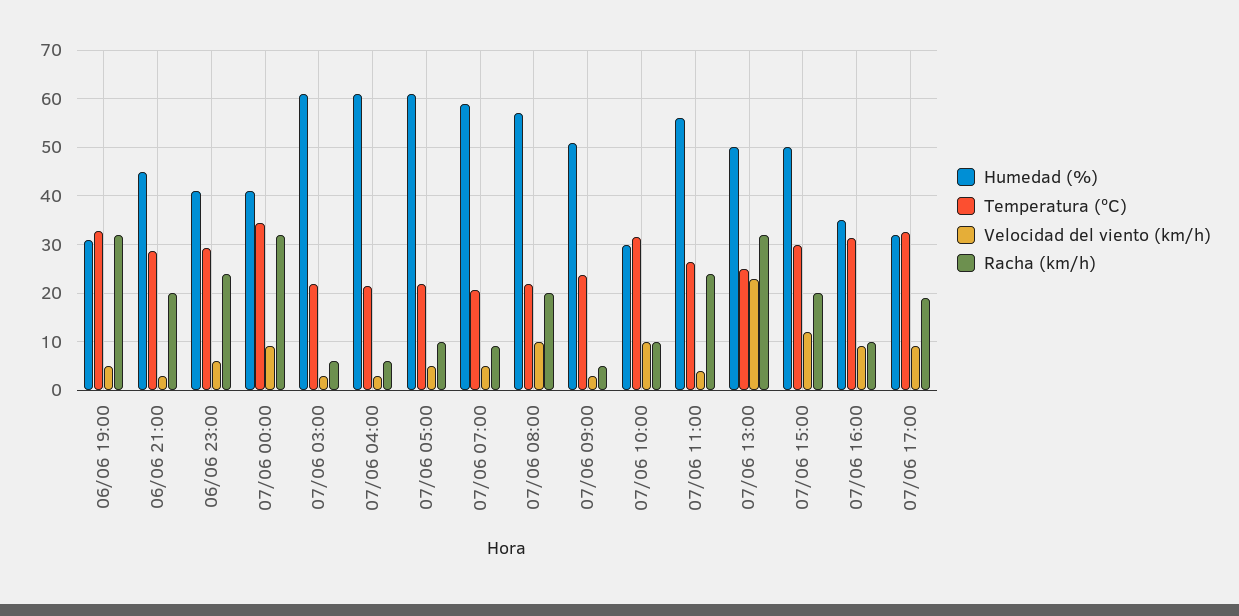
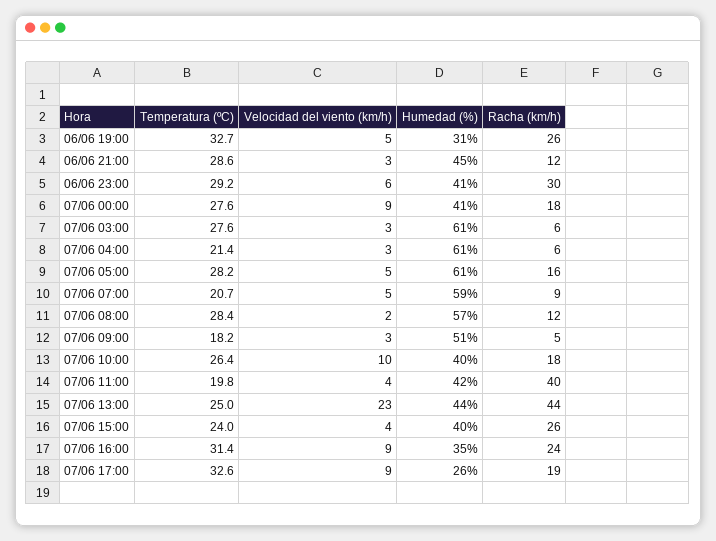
Racha (km/h), 06/06 19:00: 32 -> 26
Racha (km/h), 06/06 21:00: 20 -> 12
Racha (km/h), 06/06 23:00: 24 -> 30
Temperatura (ºC), 07/06 00:00: 34 -> 27.6
Racha (km/h), 07/06 00:00: 32 -> 18
Temperatura (ºC), 07/06 03:00: 22 -> 27.6
Temperatura (ºC), 07/06 05:00: 22 -> 28.2
Racha (km/h), 07/06 05:00: 10 -> 16
Temperatura (ºC), 07/06 08:00: 22 -> 28.4
Velocidad del viento (km/h), 07/06 08:00: 10 -> 2
Racha (km/h), 07/06 08:00: 20 -> 12
Temperatura (ºC), 07/06 09:00: 24 -> 18.2
Humedad (%), 07/06 10:00: 30 -> 40
Temperatura (ºC), 07/06 10:00: 32 -> 26.4
Racha (km/h), 07/06 10:00: 10 -> 18
Humedad (%), 07/06 11:00: 56 -> 42
Temperatura (ºC), 07/06 11:00: 26 -> 19.8
Racha (km/h), 07/06 11:00: 24 -> 40
Humedad (%), 07/06 13:00: 50 -> 44
Racha (km/h), 07/06 13:00: 32 -> 44
Humedad (%), 07/06 15:00: 50 -> 40
Temperatura (ºC), 07/06 15:00: 30 -> 24
Velocidad del viento (km/h), 07/06 15:00: 12 -> 4
Racha (km/h), 07/06 15:00: 20 -> 26
Racha (km/h), 07/06 16:00: 10 -> 24
Humedad (%), 07/06 17:00: 32 -> 26

